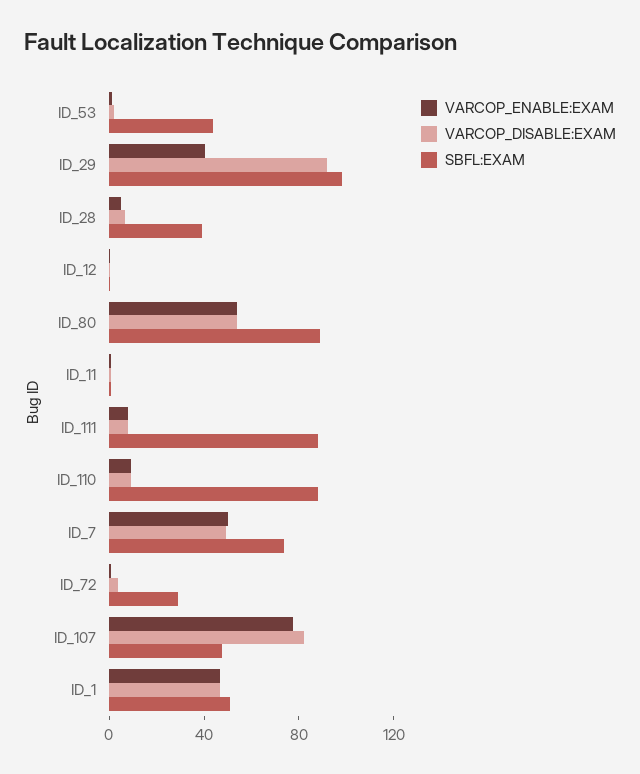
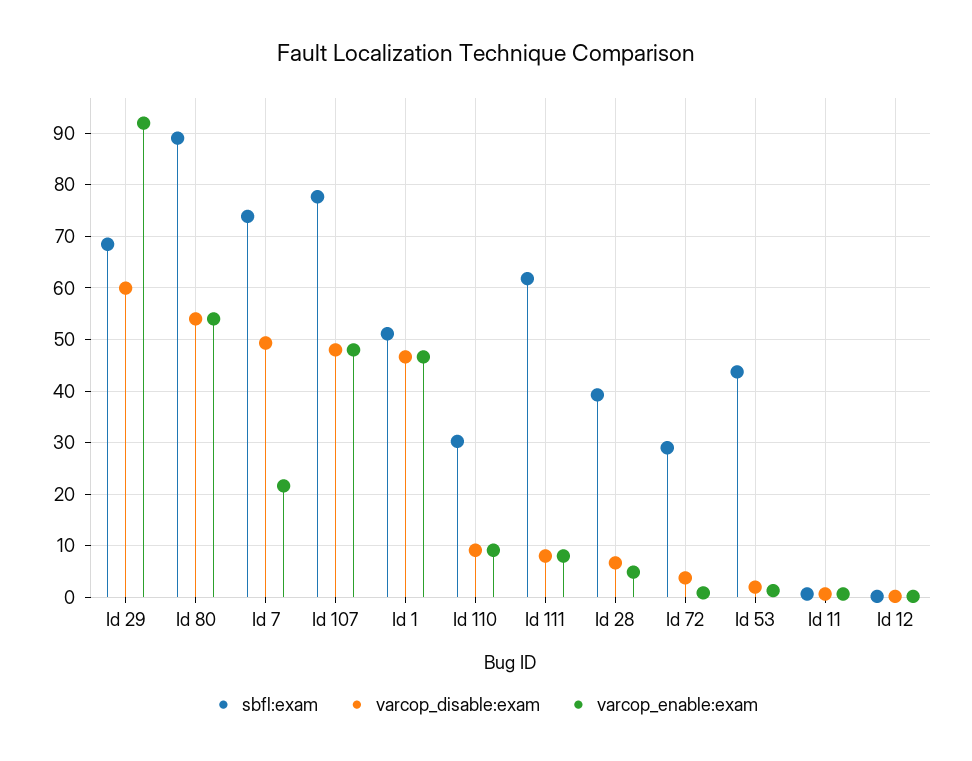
VARCOP_ENABLE:EXAM, ID_29: 40 -> 92
VARCOP_DISABLE:EXAM, ID_29: 90 -> 60
SBFL:EXAM, ID_29: 100 -> 68
SBFL:EXAM, ID_111: 90 -> 62
SBFL:EXAM, ID_110: 90 -> 30
VARCOP_ENABLE:EXAM, ID_7: 50 -> 22
VARCOP_ENABLE:EXAM, ID_107: 80 -> 48
VARCOP_DISABLE:EXAM, ID_107: 80 -> 48
SBFL:EXAM, ID_107: 50 -> 78

